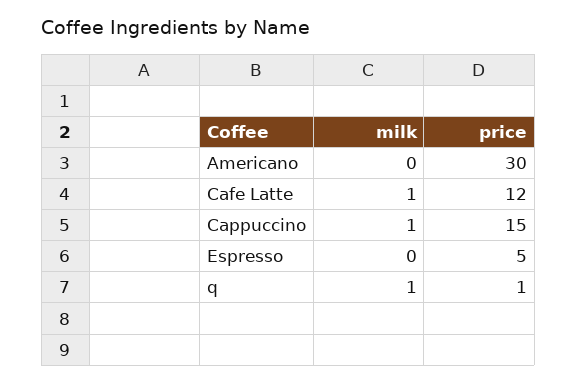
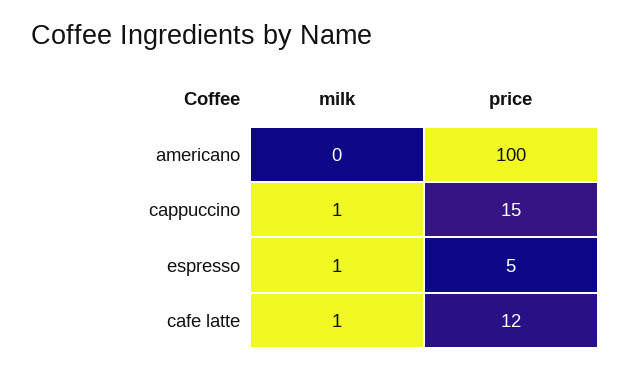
price, Americano: 30 -> 100
milk, Espresso: 0 -> 1
milk, q: 1 -> none
price, q: 1 -> none

